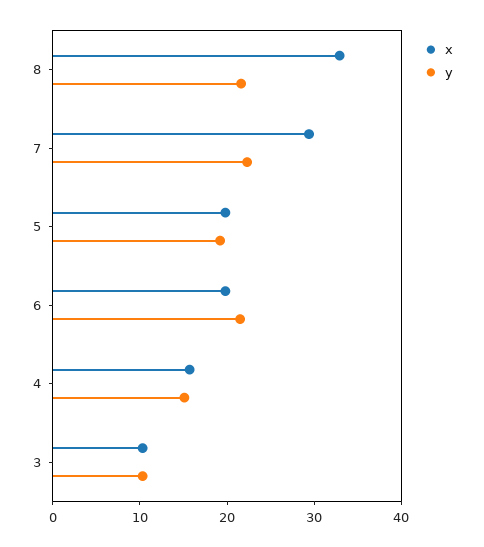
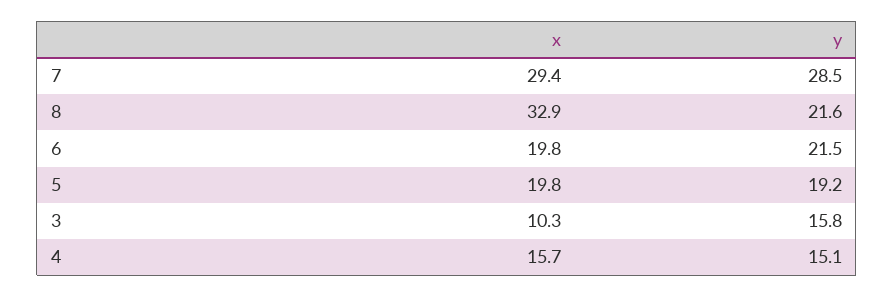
y, 7: 22 -> 28.5
y, 3: 10 -> 15.8

